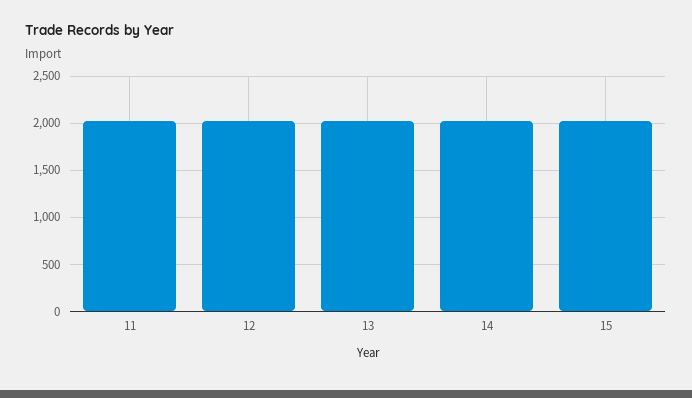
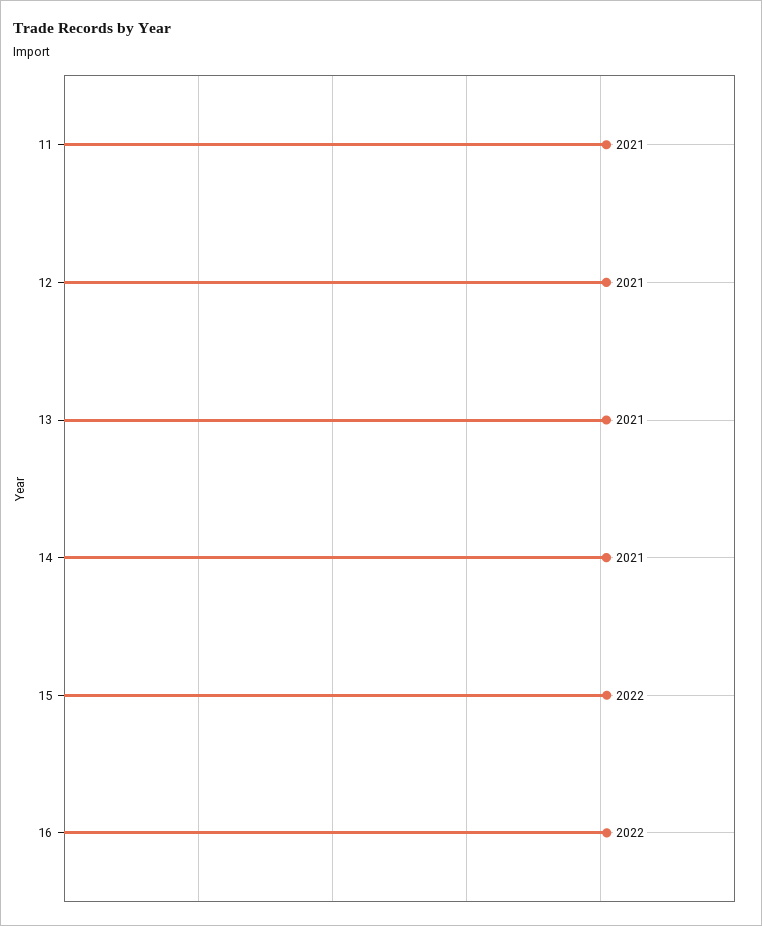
16: none -> 2022

